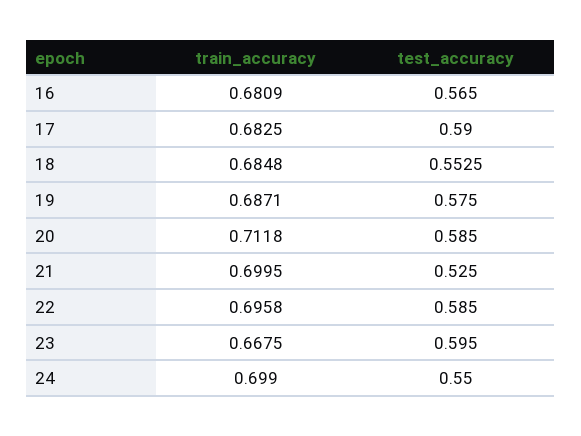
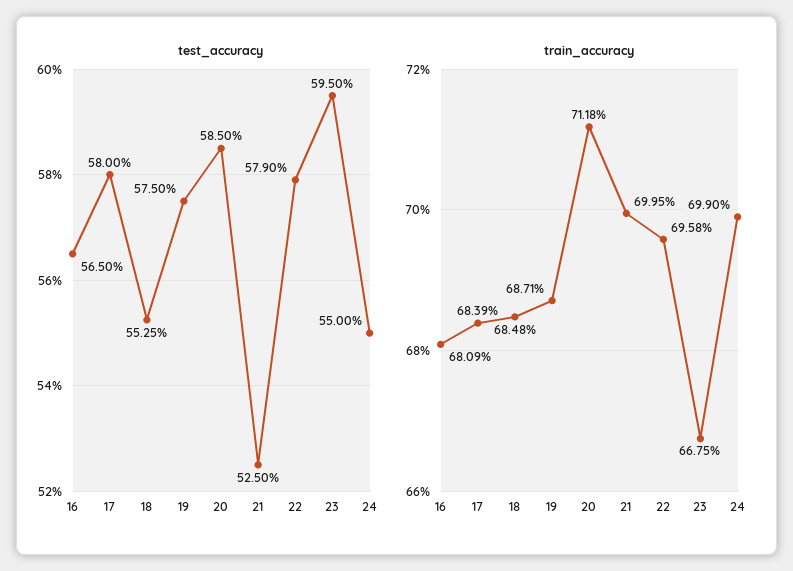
train_accuracy, 17: 0.6825 -> 0.6839
test_accuracy, 17: 0.59 -> 0.58
test_accuracy, 22: 0.585 -> 0.579

